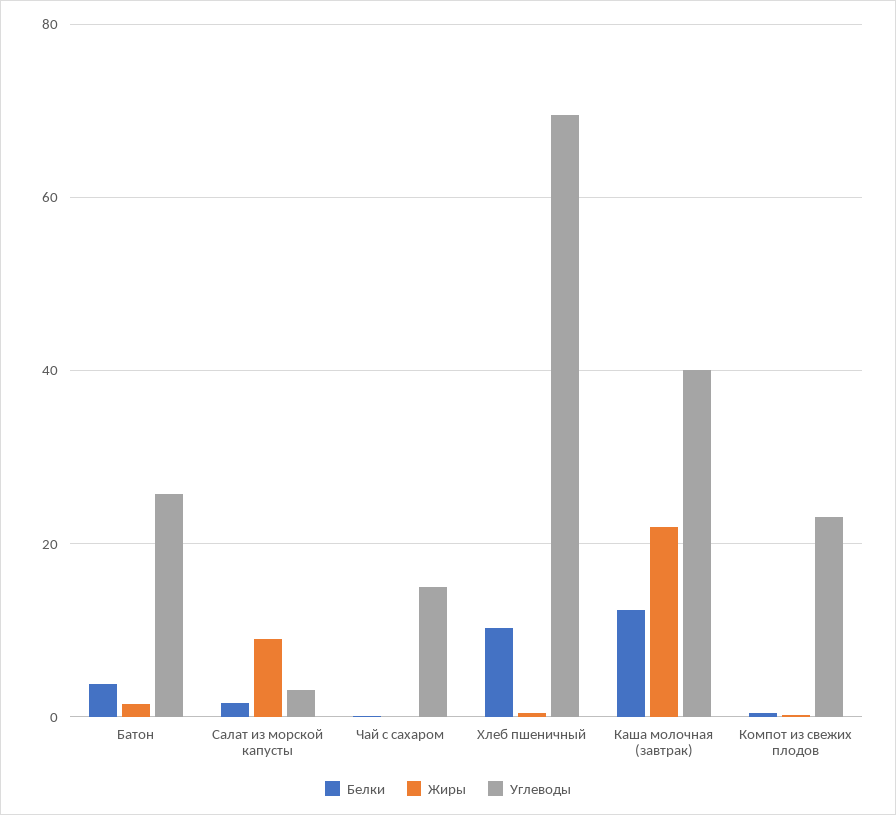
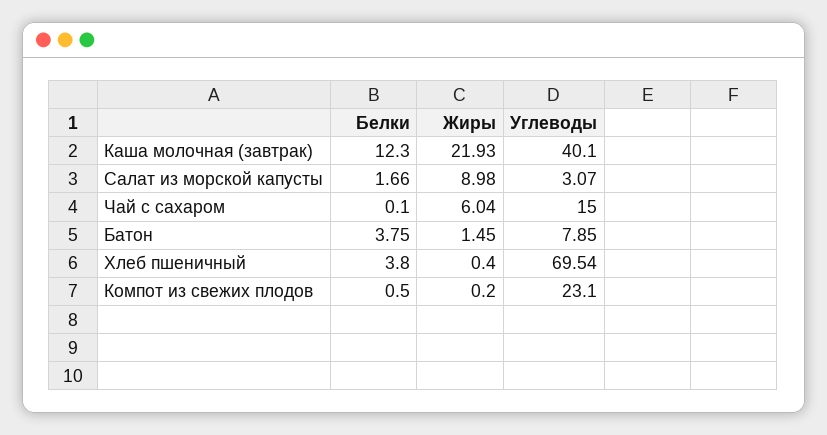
Углеводы, Батон: 26 -> 7.85
Жиры, Чай с сахаром: 0 -> 6.04
Белки, Хлеб пшеничный: 10 -> 3.8

